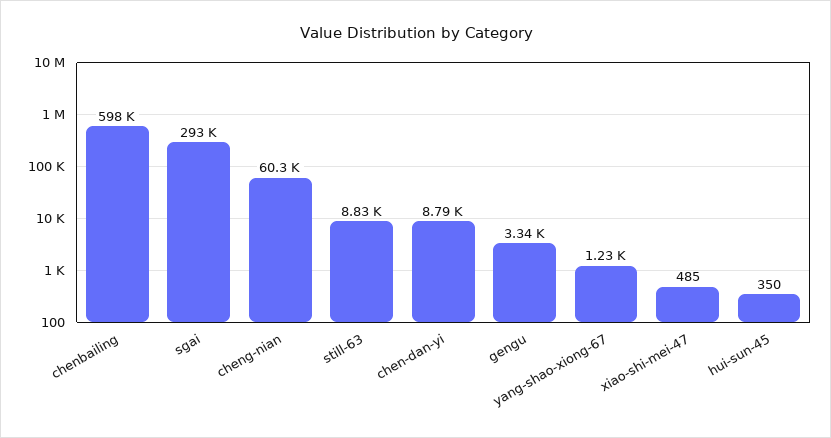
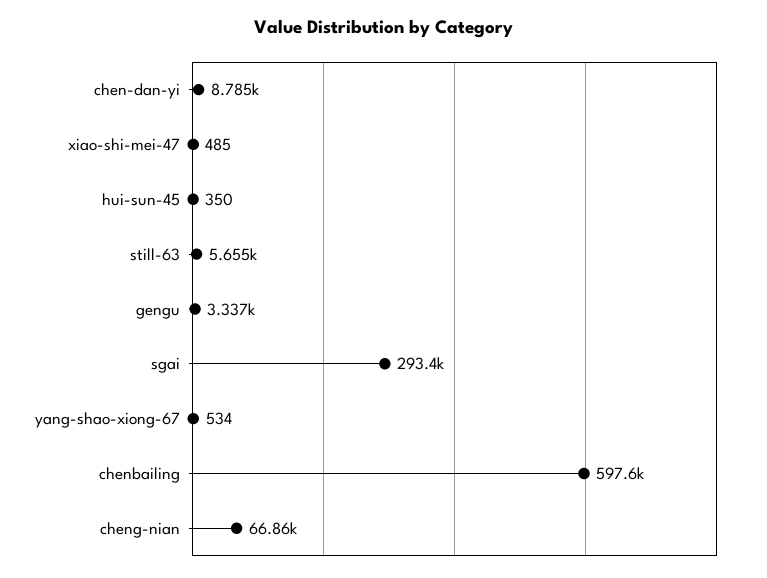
cheng-nian: 60300 -> 66860
still-63: 8830 -> 5655
yang-shao-xiong-67: 1230 -> 534

